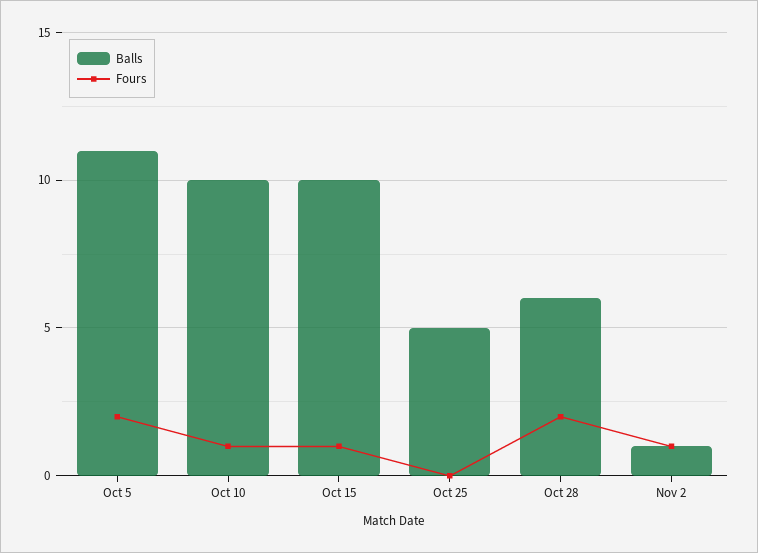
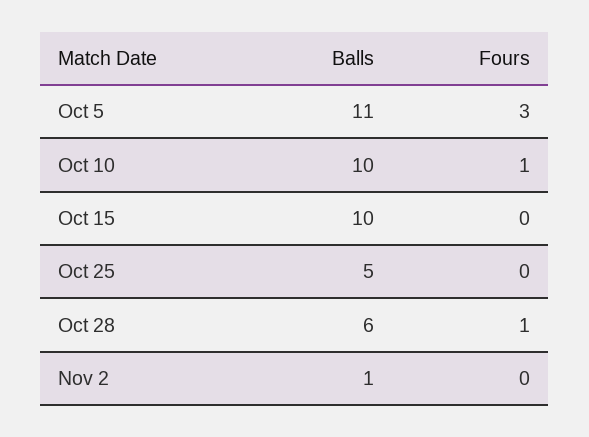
Fours, Oct 5: 2 -> 3
Fours, Oct 15: 1 -> 0
Fours, Oct 28: 2 -> 1
Fours, Nov 2: 1 -> 0

